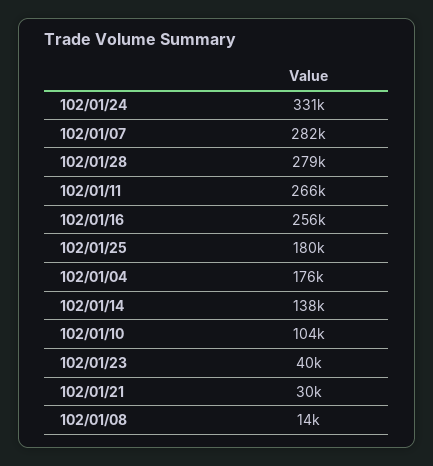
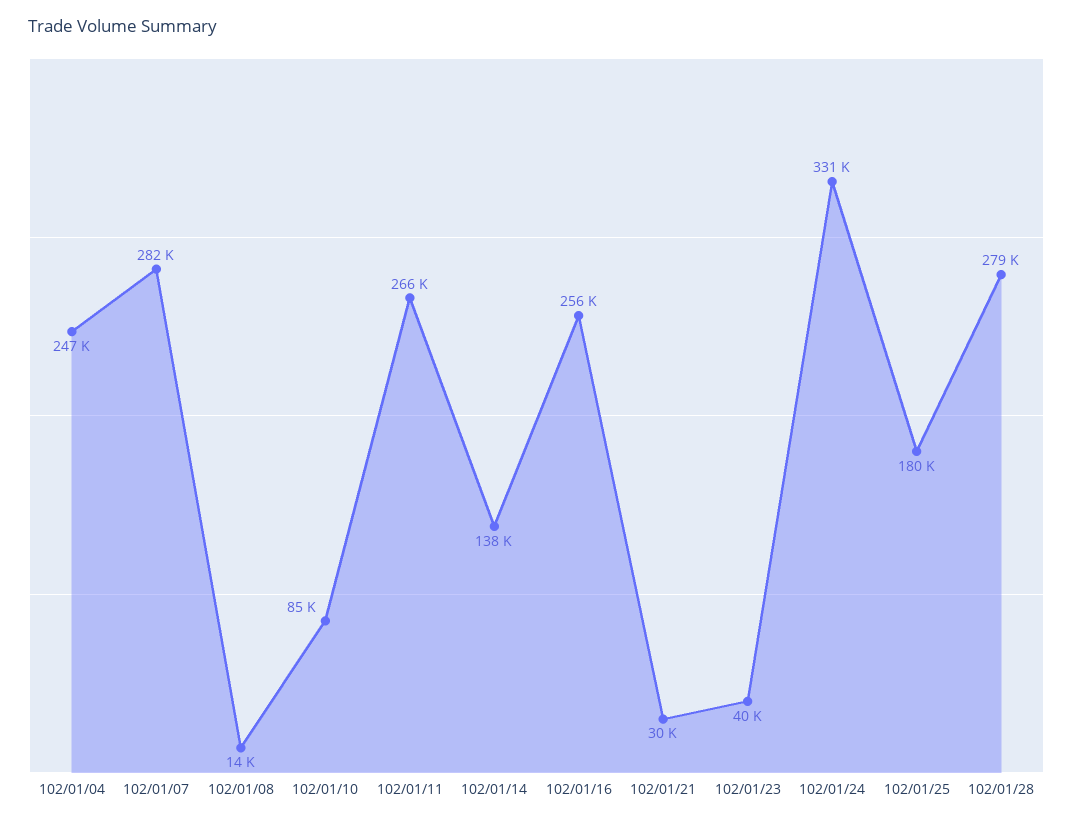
102/01/04: 176000 -> 247000
102/01/10: 104000 -> 85000

